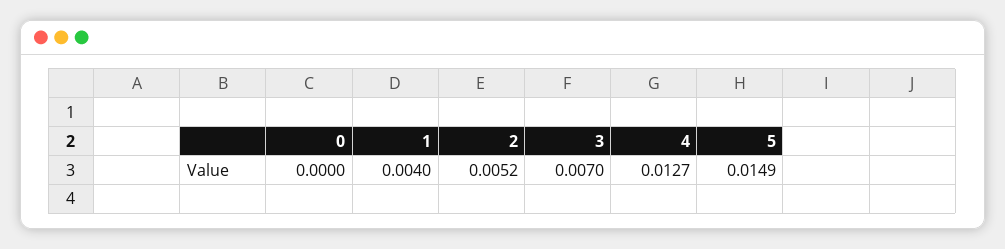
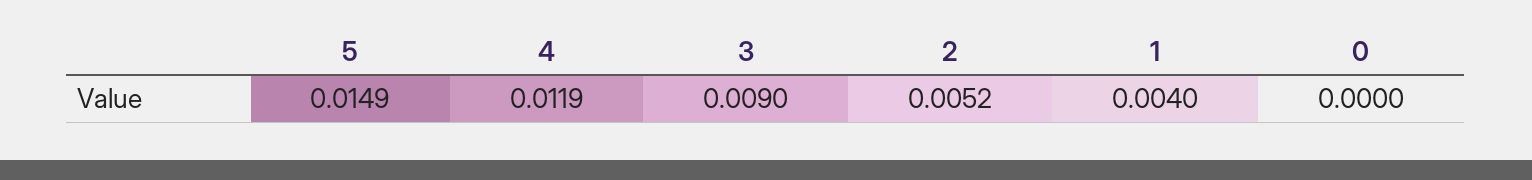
3: 0.007 -> 0.009
4: 0.0127 -> 0.0119

